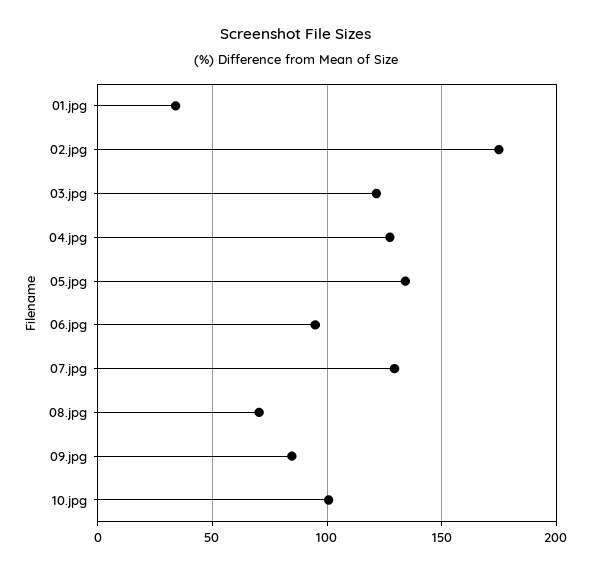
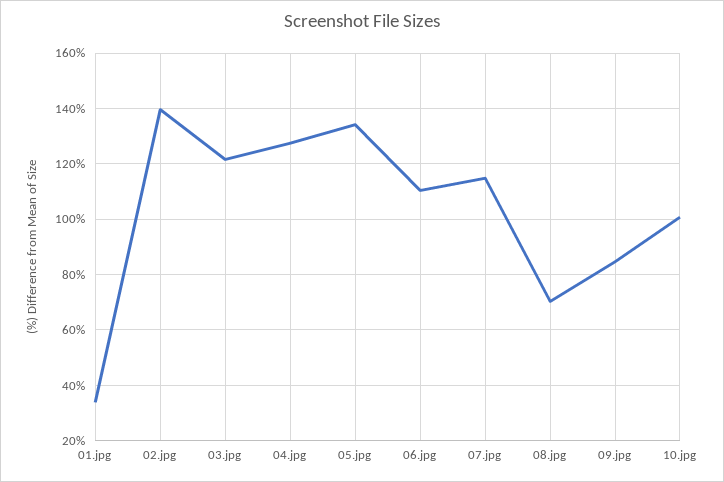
02.jpg: 175 -> 140
06.jpg: 95 -> 110
07.jpg: 130 -> 115

